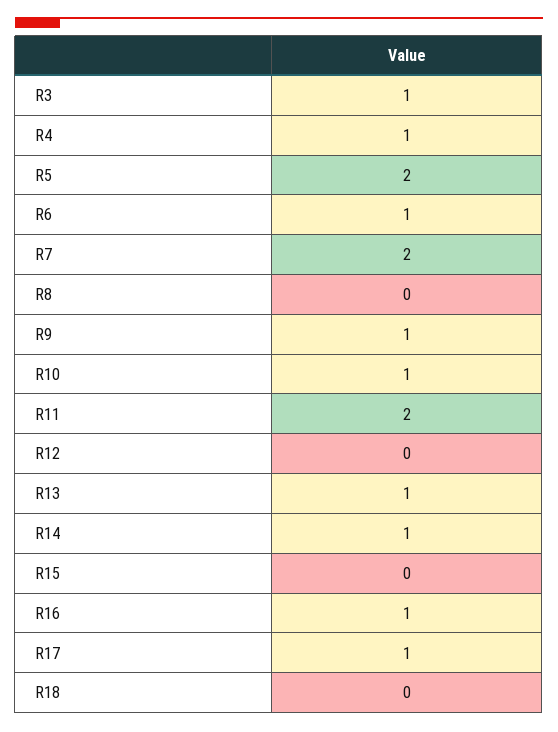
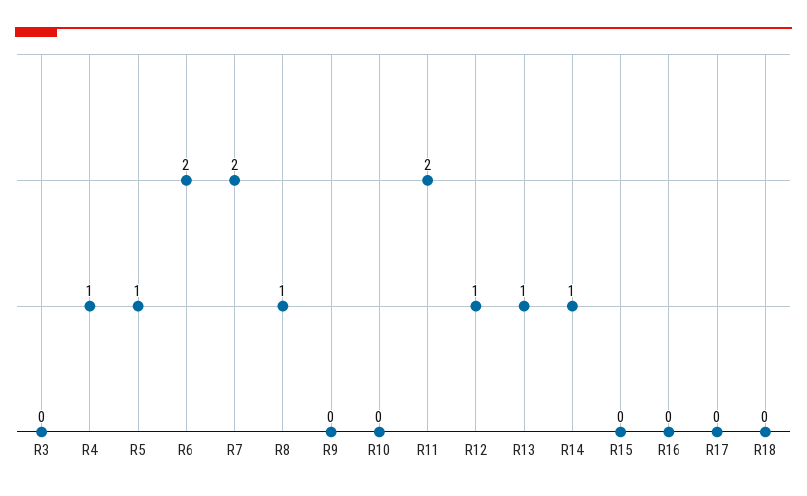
R3: 1 -> 0
R5: 2 -> 1
R6: 1 -> 2
R8: 0 -> 1
R9: 1 -> 0
R10: 1 -> 0
R12: 0 -> 1
R16: 1 -> 0
R17: 1 -> 0

